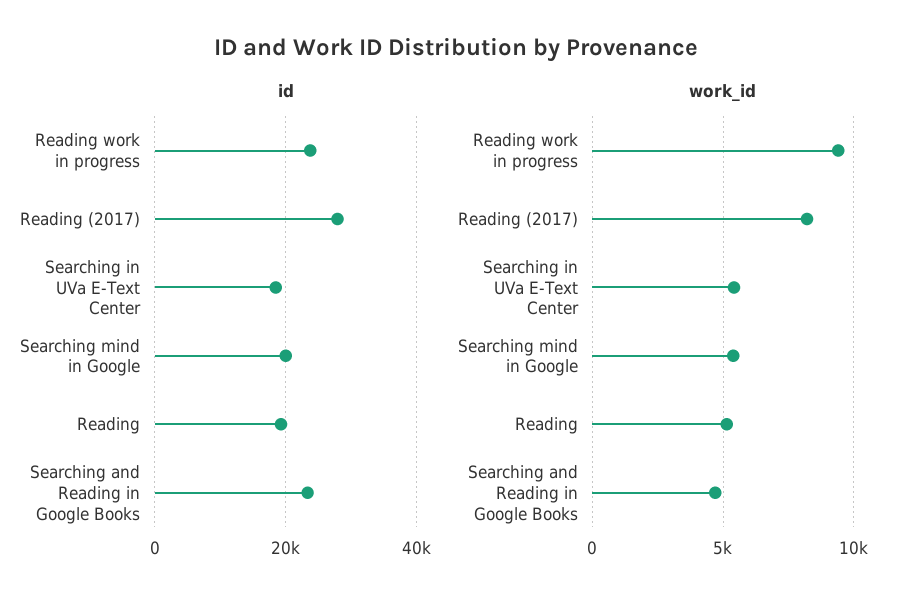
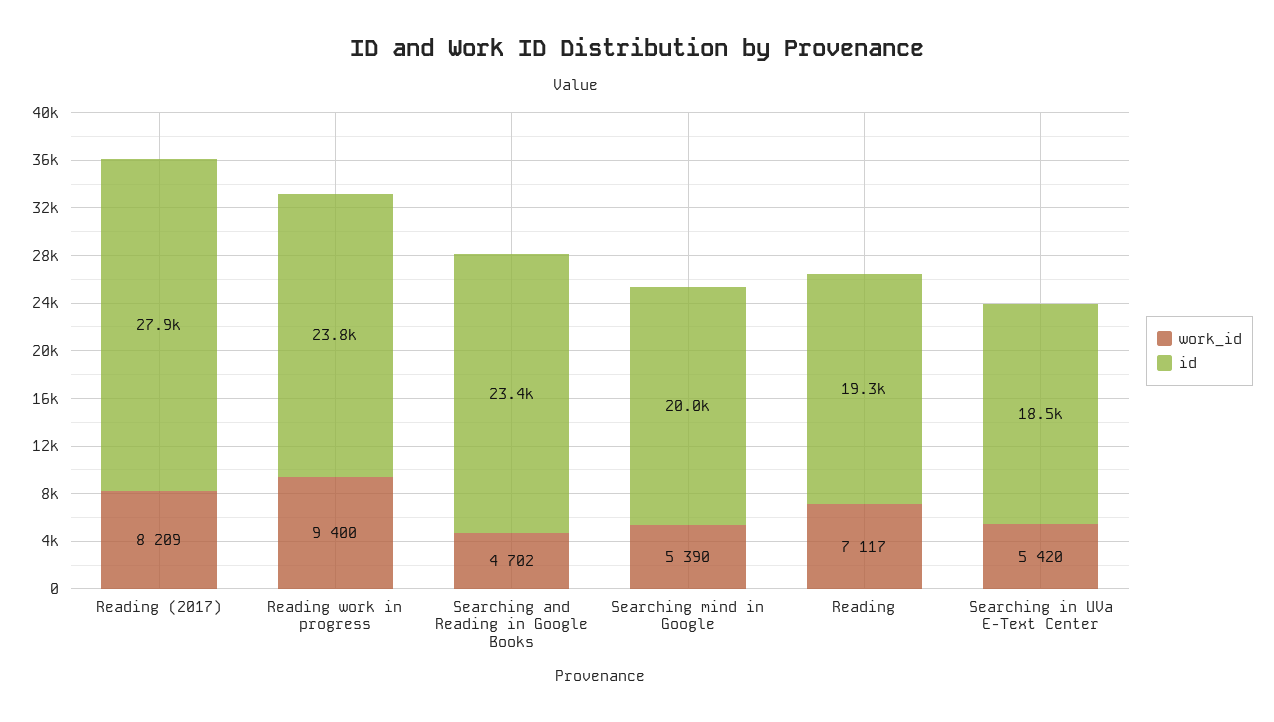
work_id, Reading: 5000 -> 7117

